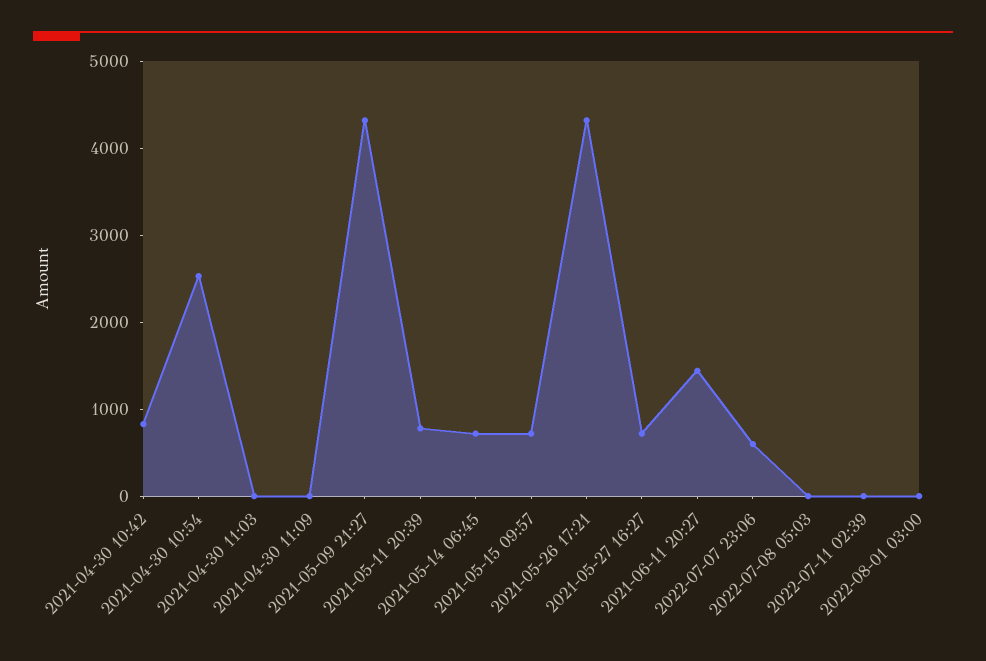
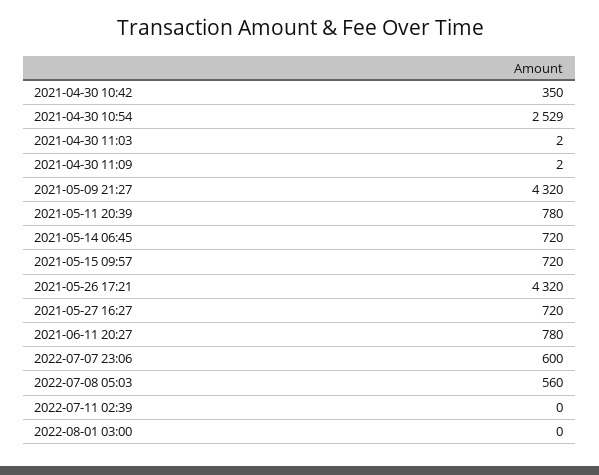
2021-04-30 10:42: 800 -> 350
2021-06-11 20:27: 1400 -> 780
2022-07-08 05:03: 0 -> 560

